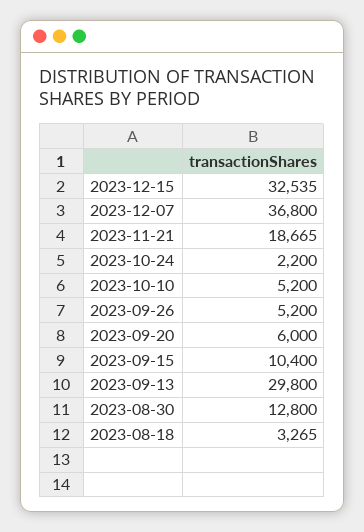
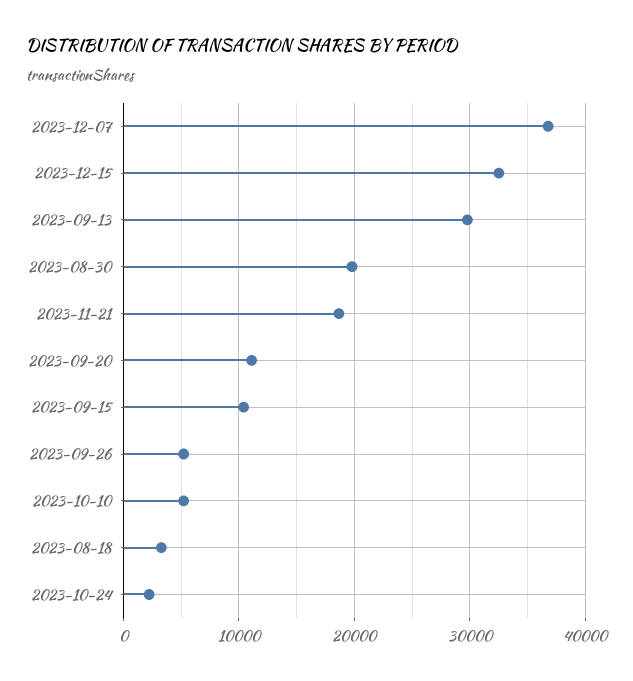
2023-09-20: 6000 -> 11000
2023-08-30: 12800 -> 20000

